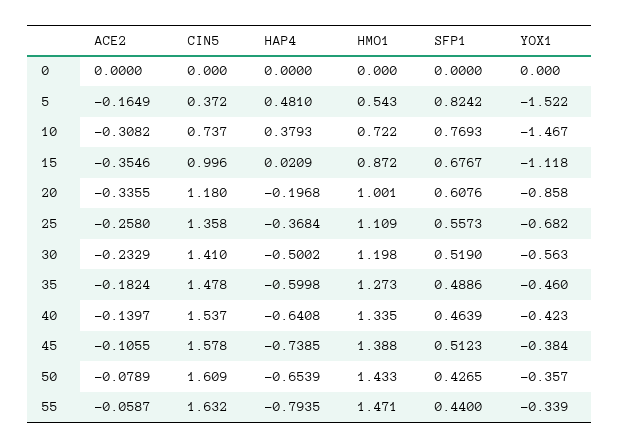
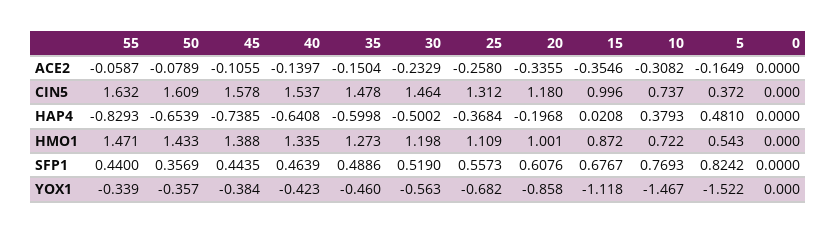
HAP4, 15: 0.0209 -> 0.0208
CIN5, 25: 1.358 -> 1.312
CIN5, 30: 1.41 -> 1.464
ACE2, 35: -0.1824 -> -0.1504
SFP1, 45: 0.5123 -> 0.4435
SFP1, 50: 0.4265 -> 0.3569
HAP4, 55: -0.7935 -> -0.8293

